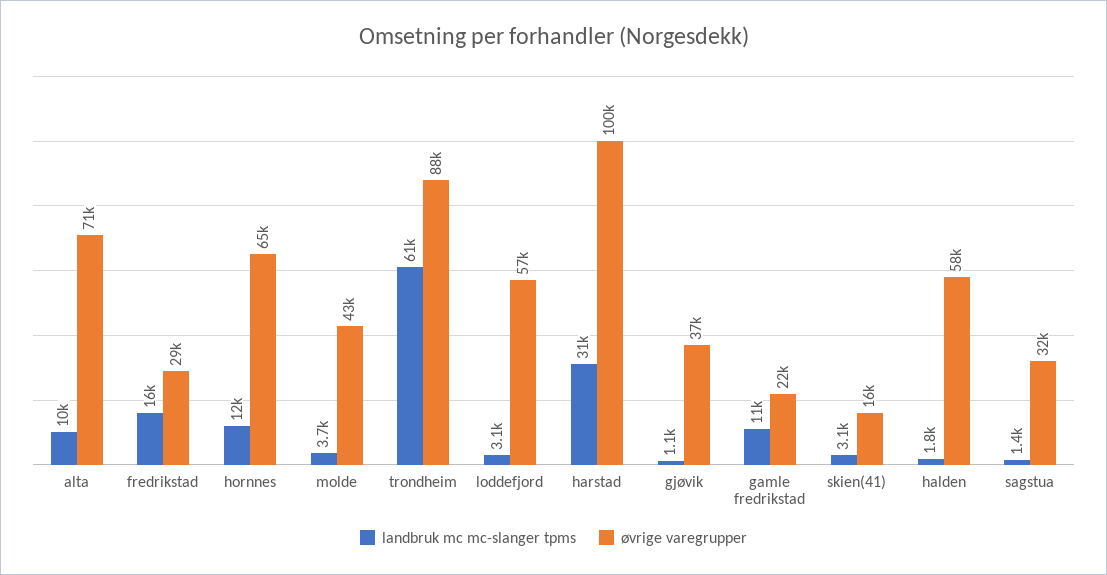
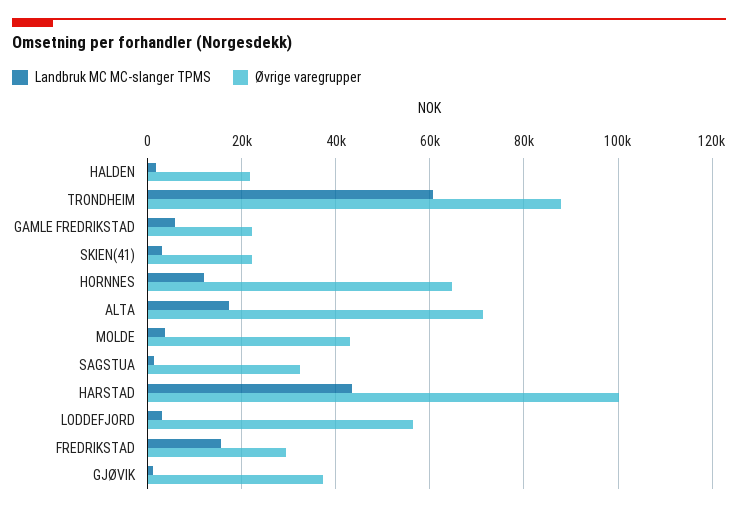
landbruk mc mc-slanger tpms, alta: 10000 -> 18000
landbruk mc mc-slanger tpms, harstad: 31000 -> 44000
landbruk mc mc-slanger tpms, gamle fredrikstad: 11000 -> 6000
øvrige varegrupper, skien(41): 16000 -> 22000
øvrige varegrupper, halden: 58000 -> 22000

